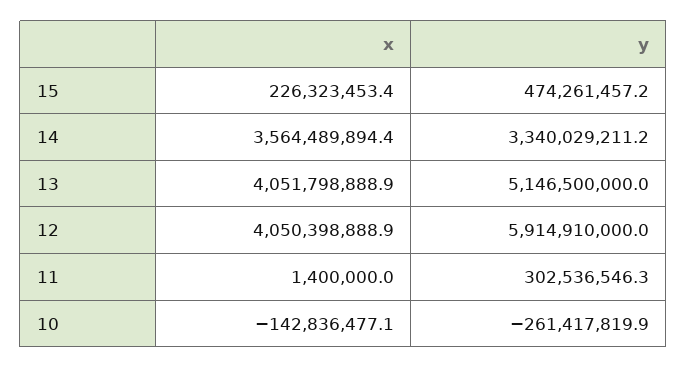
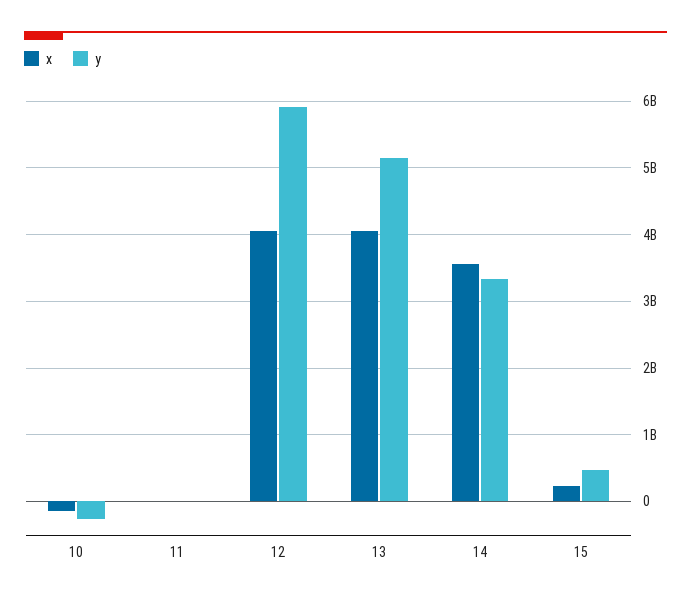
y, 11: 302536546.3 -> 0

